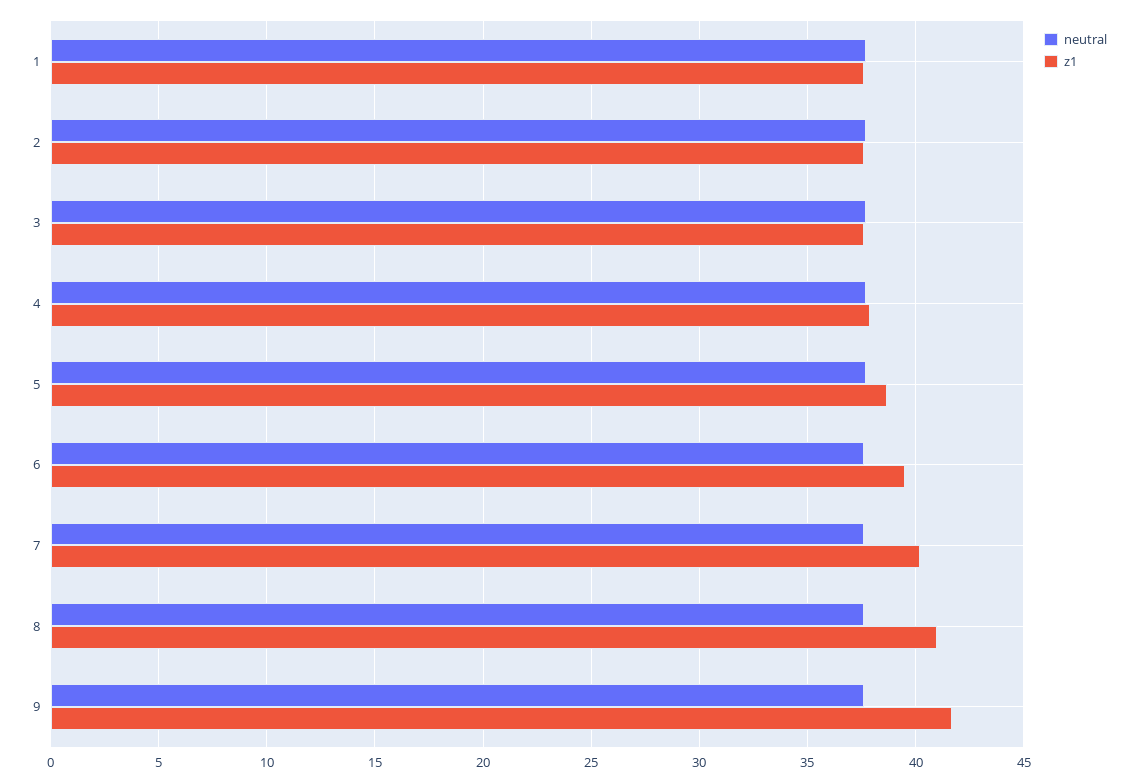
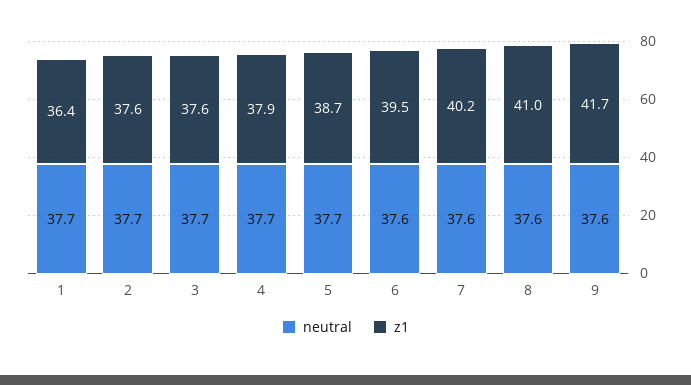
z1, 1: 37.5 -> 36.4

